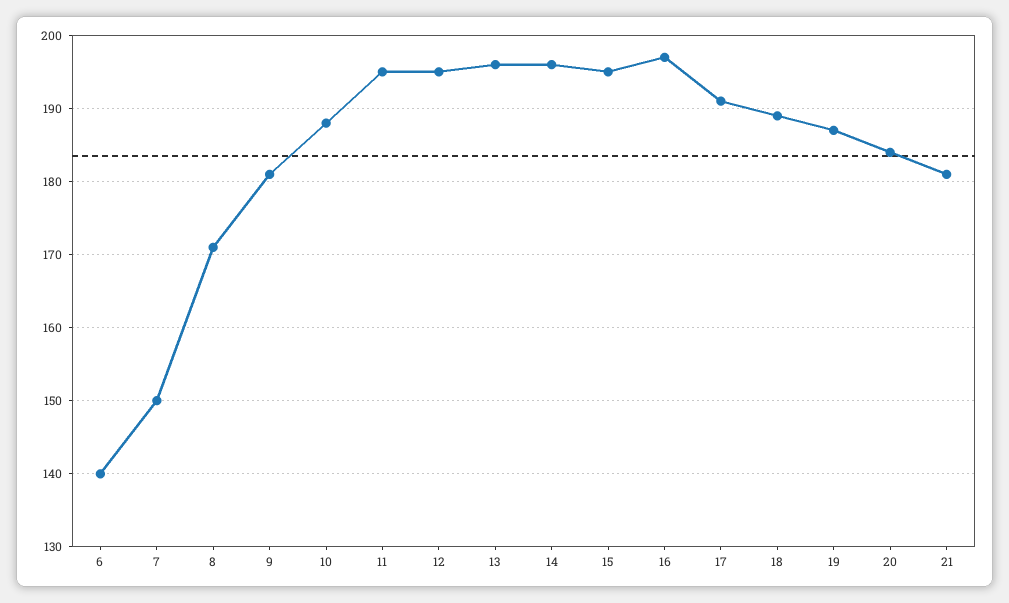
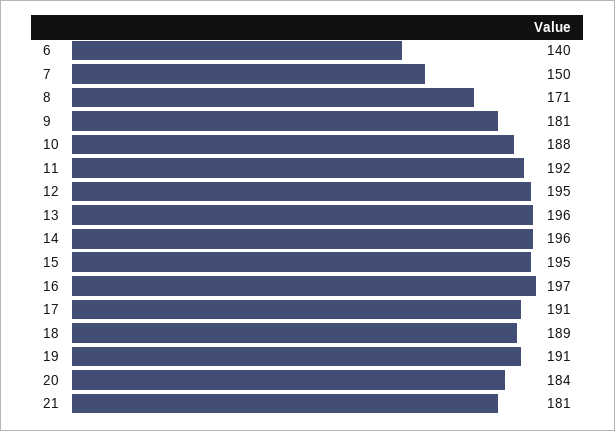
11: 195 -> 192
19: 187 -> 191

